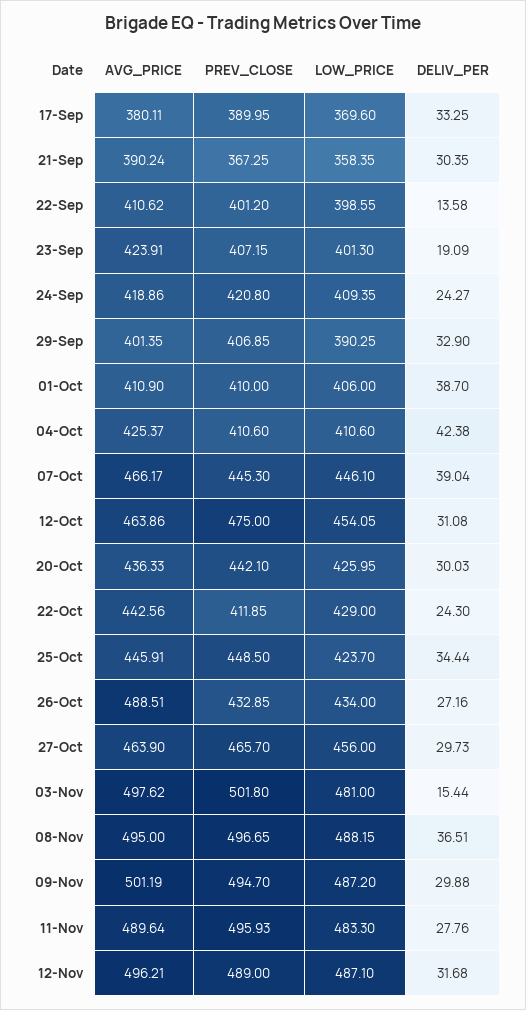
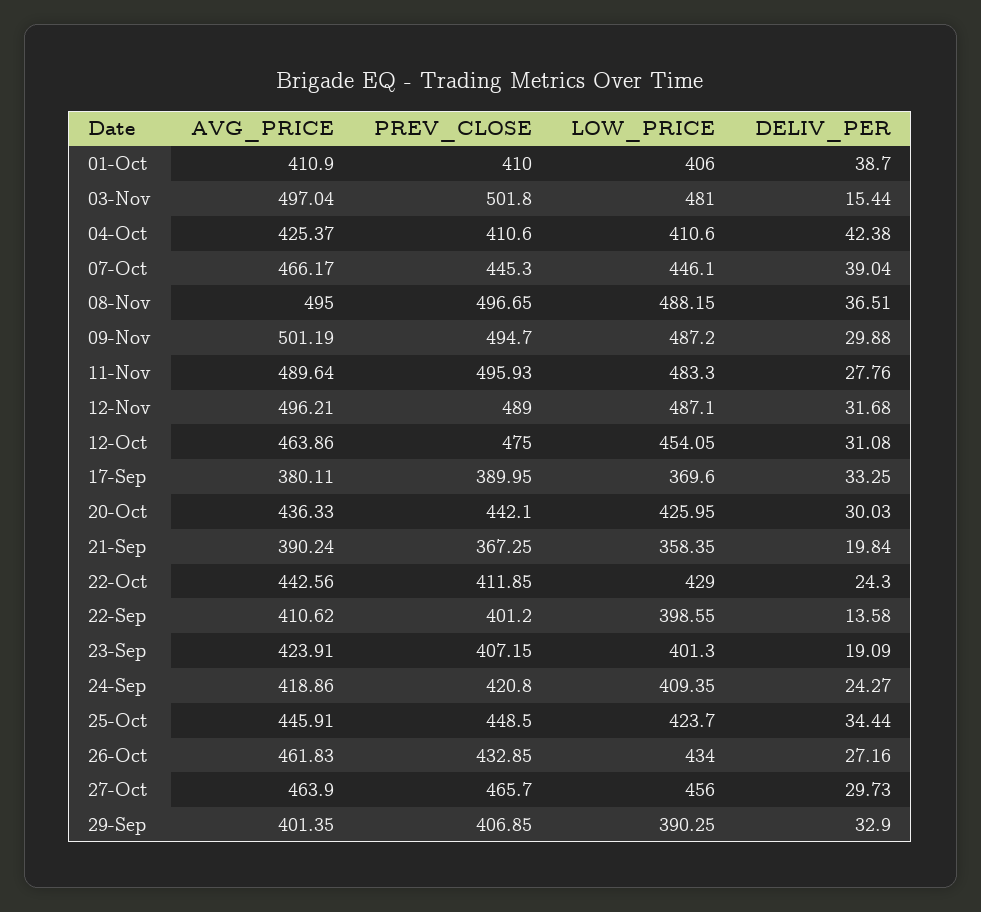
DELIV_PER, 21-Sep: 30.35 -> 19.84
AVG_PRICE, 26-Oct: 488.51 -> 461.83
AVG_PRICE, 03-Nov: 497.62 -> 497.04

